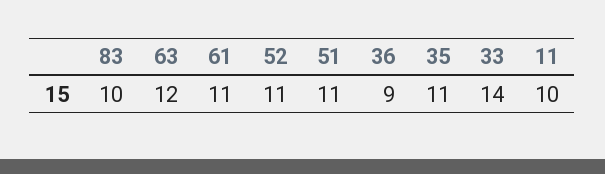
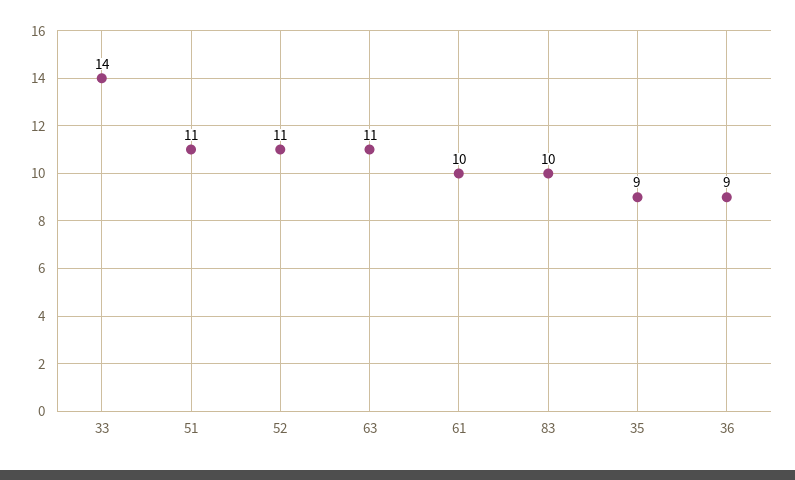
63: 12 -> 11
61: 11 -> 10
35: 11 -> 9
11: 10 -> none

